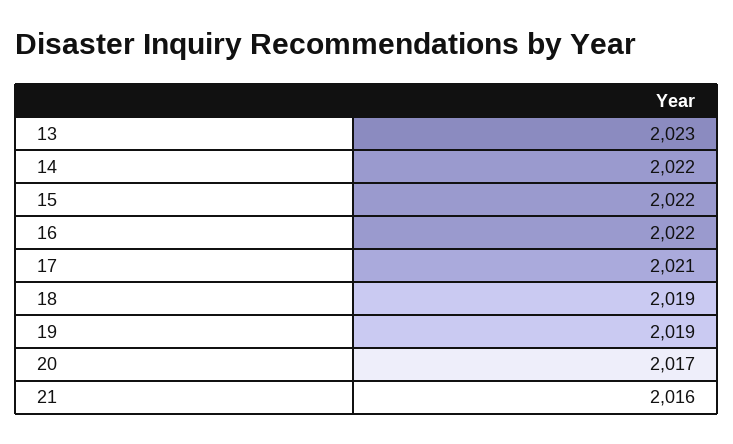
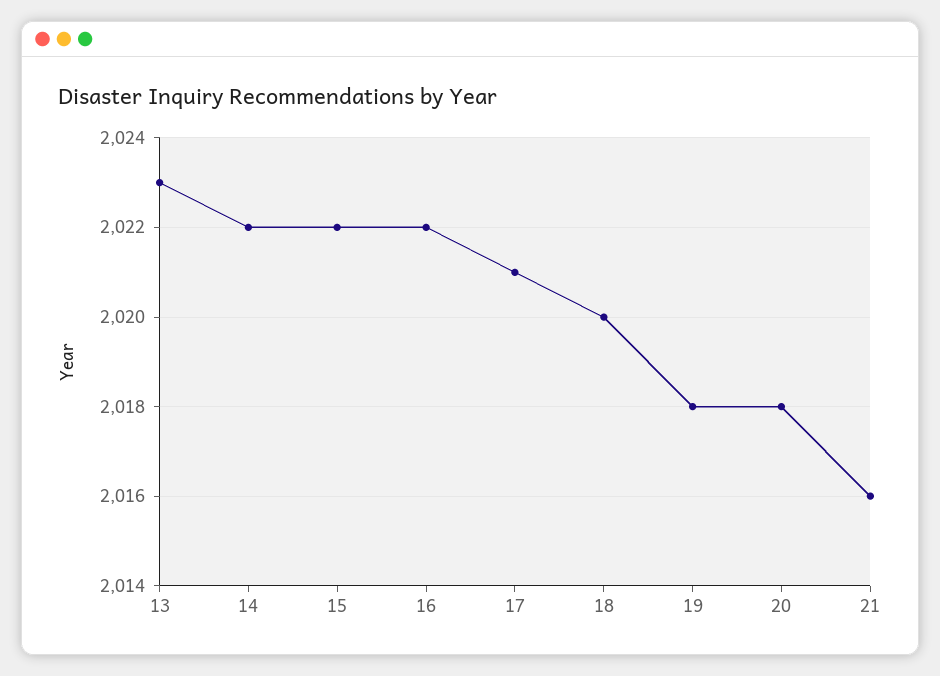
18: 2019 -> 2020
19: 2019 -> 2018
20: 2017 -> 2018

